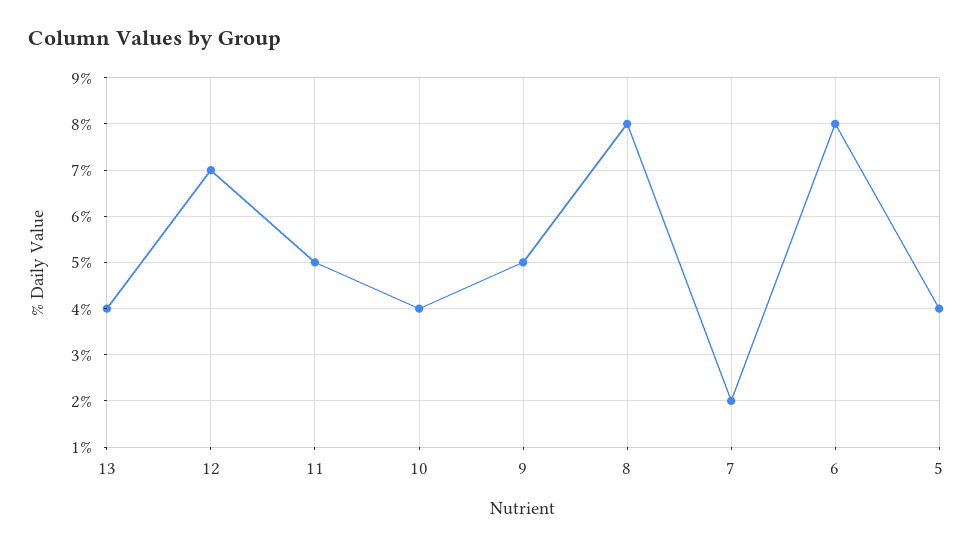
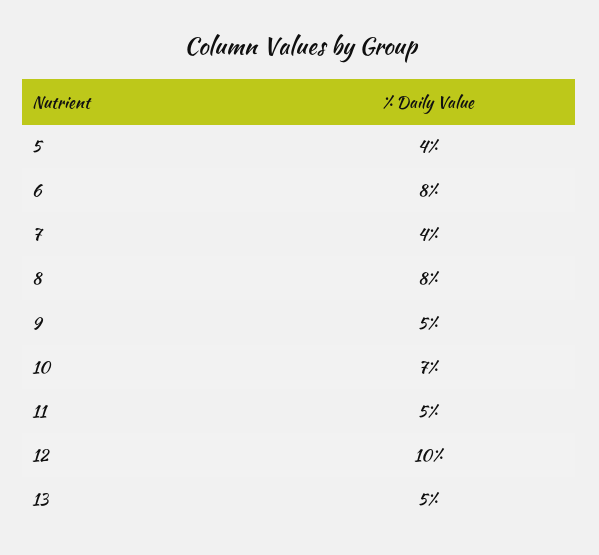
13: 4 -> 5
12: 7 -> 10
10: 4 -> 7
7: 2 -> 4

